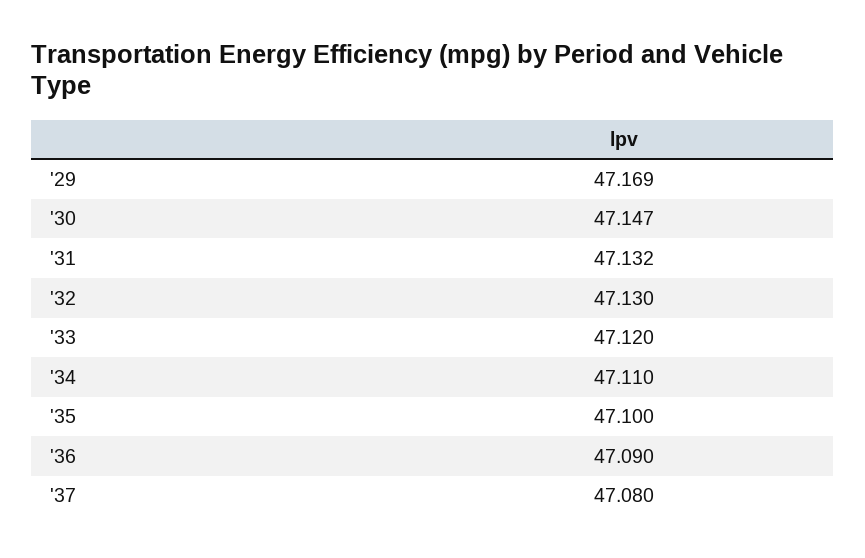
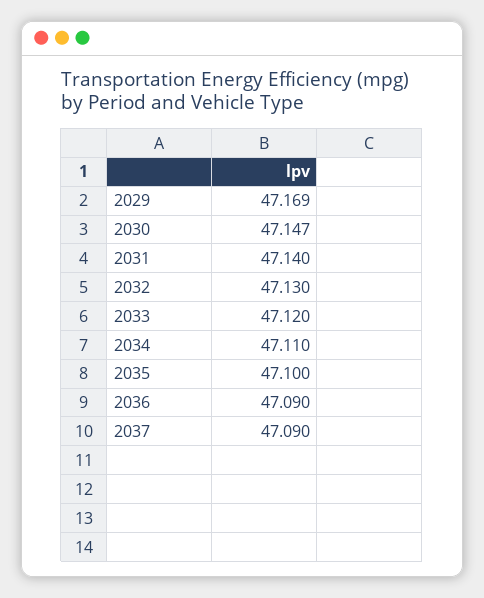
'31: 47.132 -> 47.14
'37: 47.08 -> 47.09

